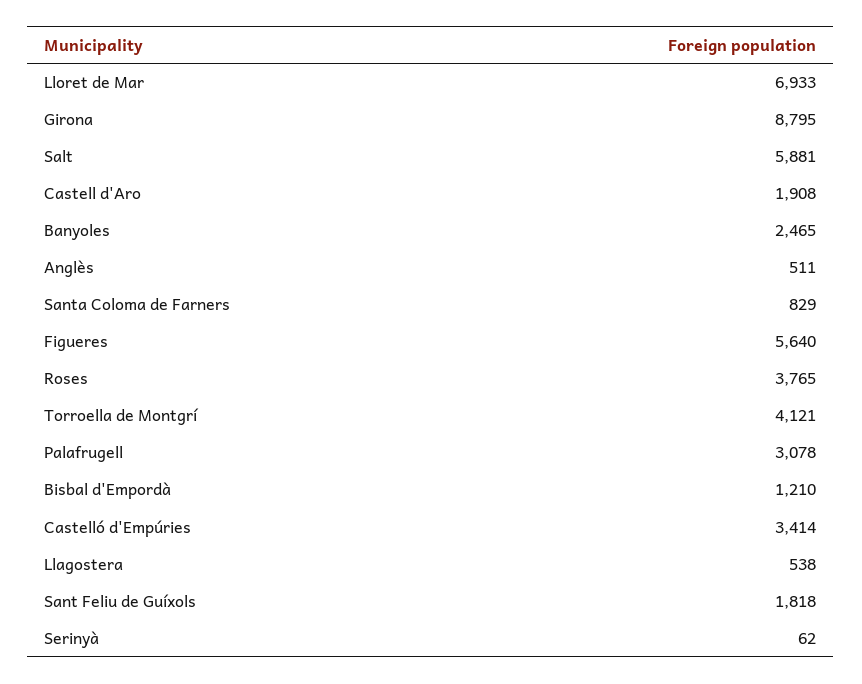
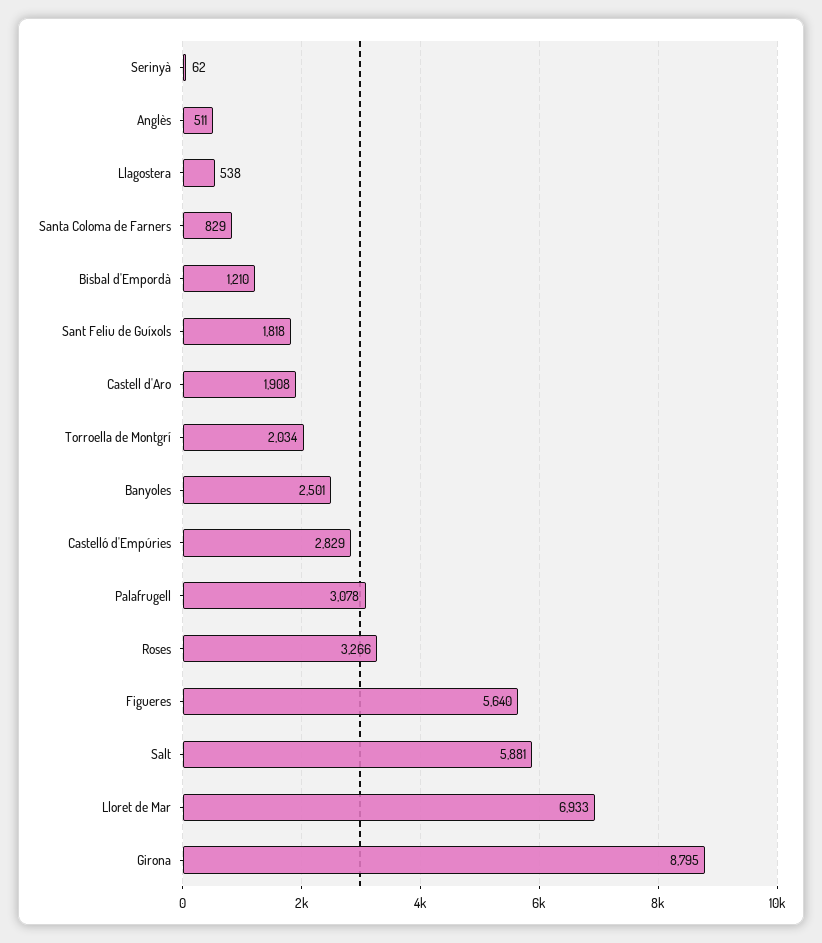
Banyoles: 2465 -> 2501
Roses: 3765 -> 3266
Torroella de Montgrí: 4121 -> 2034
Castelló d'Empúries: 3414 -> 2829

